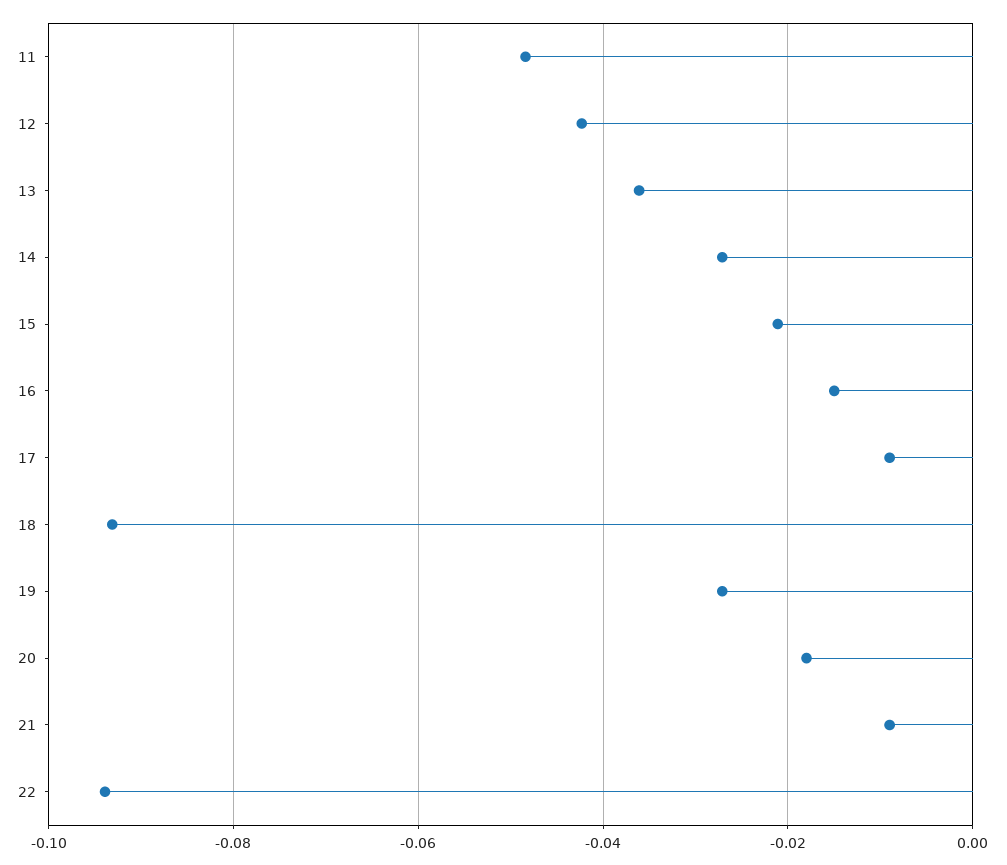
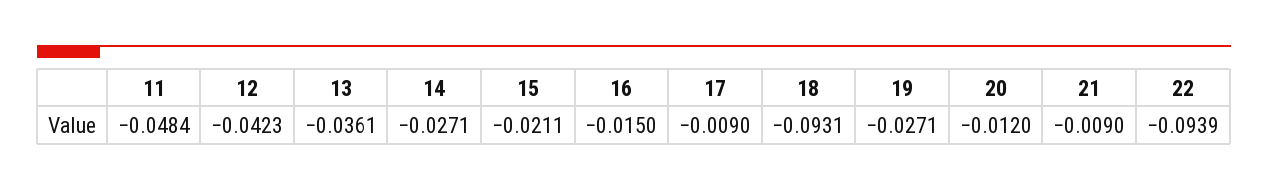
20: -0.018 -> -0.012

